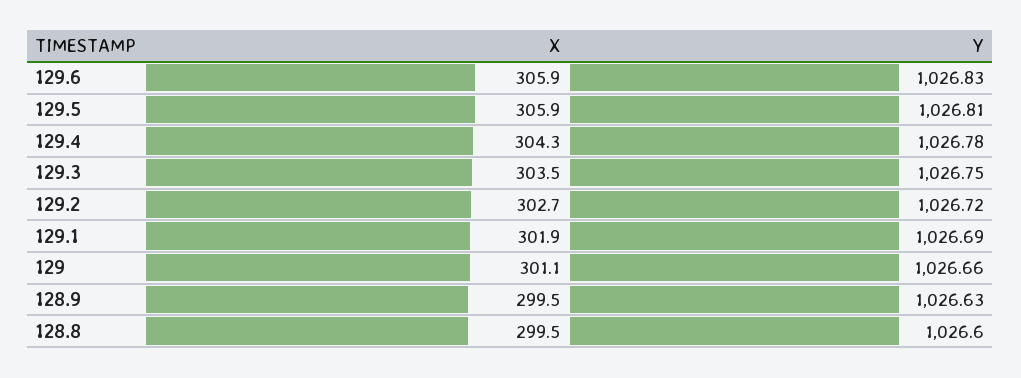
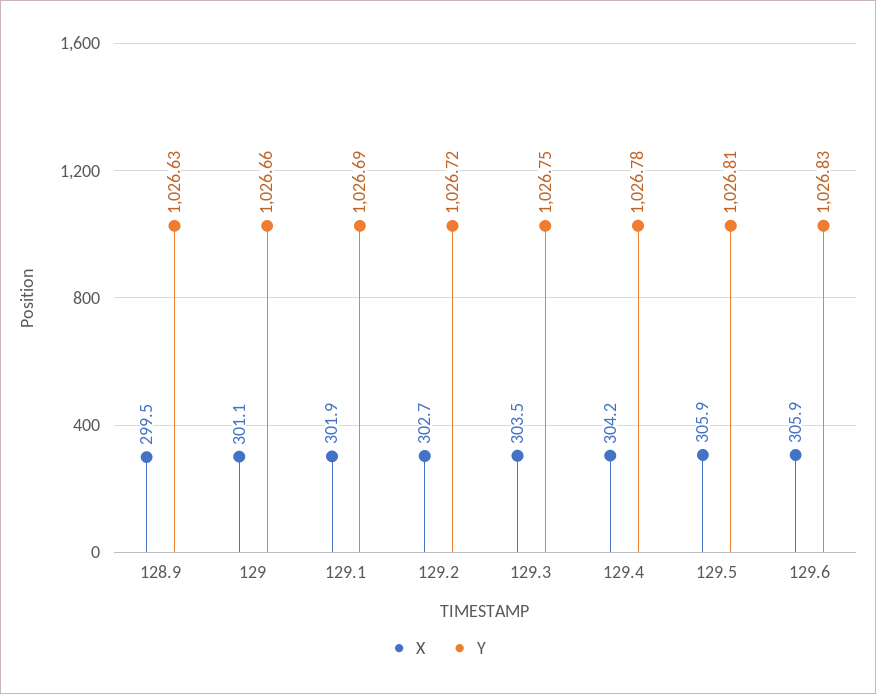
X, 129.4: 304.3 -> 304.2
X, 128.8: 299.5 -> none
Y, 128.8: 1026.6 -> none

